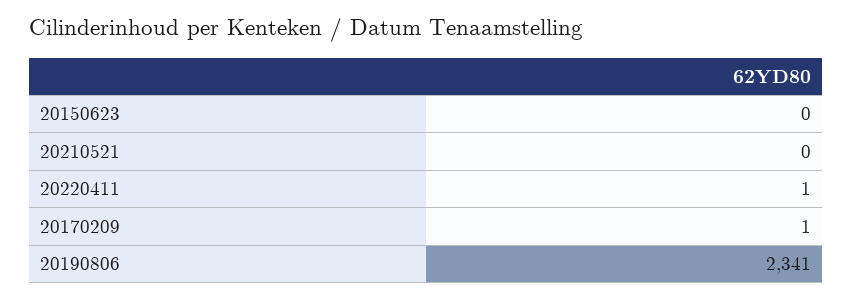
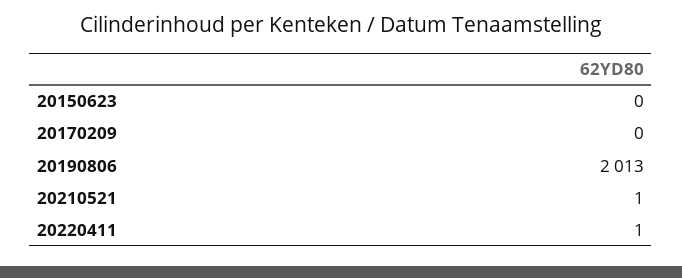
20210521: 0 -> 1
20170209: 1 -> 0
20190806: 2341 -> 2013

